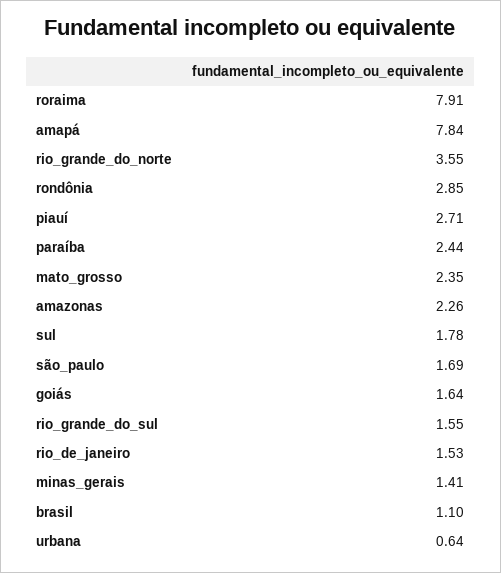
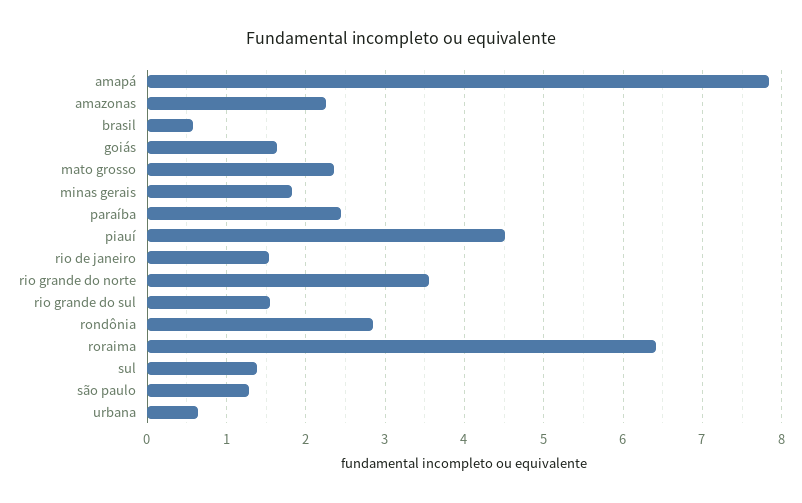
roraima: 7.91 -> 6.4
piauí: 2.71 -> 4.5
sul: 1.78 -> 1.4
são_paulo: 1.69 -> 1.3
minas_gerais: 1.41 -> 1.8
brasil: 1.1 -> 0.6

